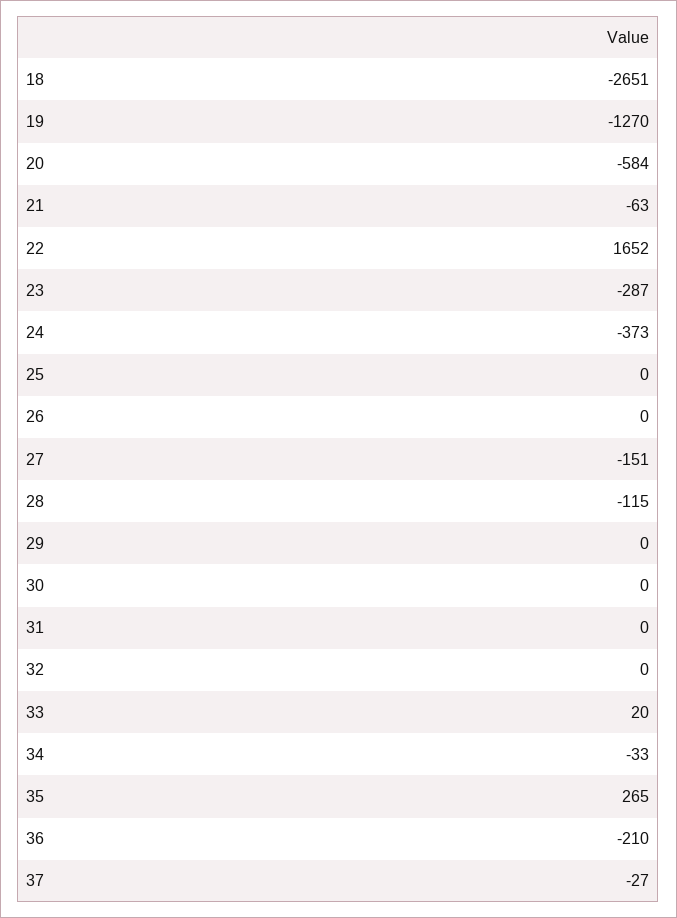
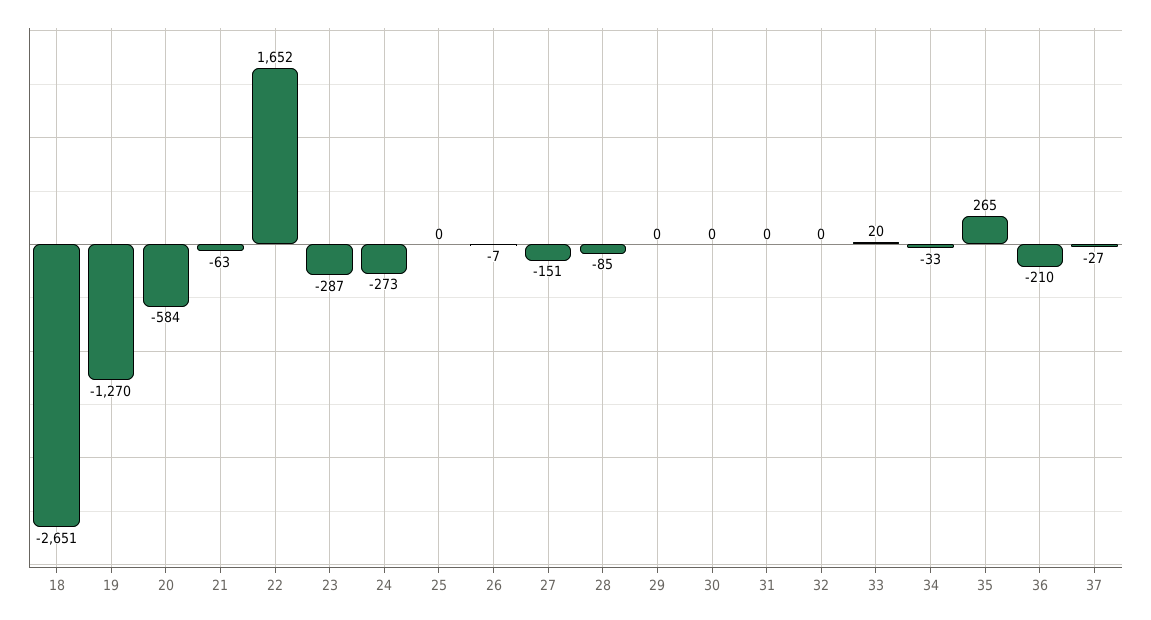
24: -373 -> -273
26: 0 -> -7
28: -115 -> -85

